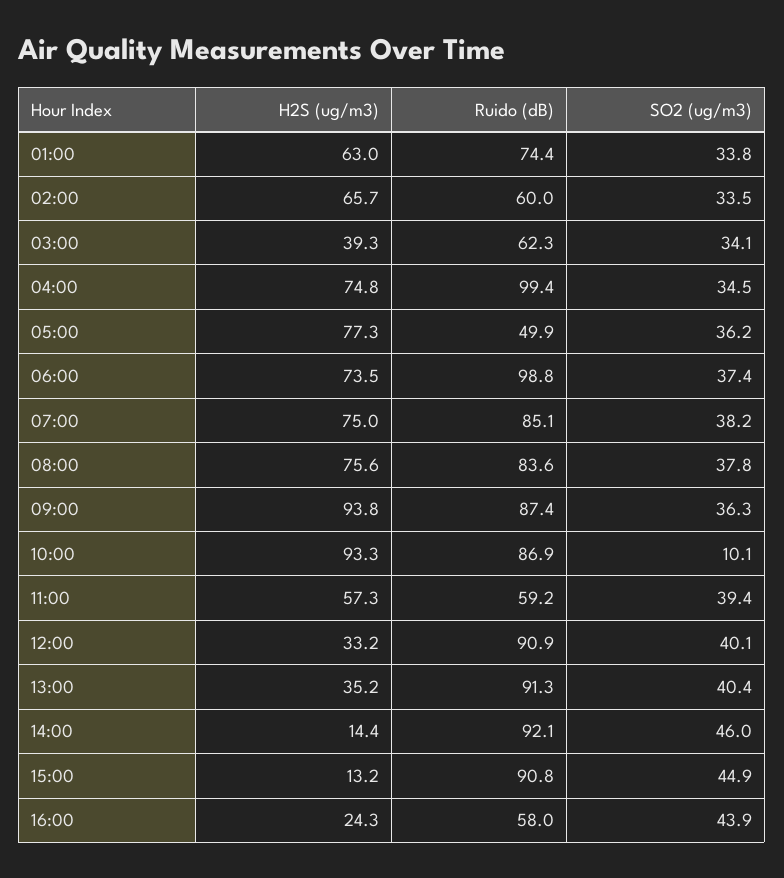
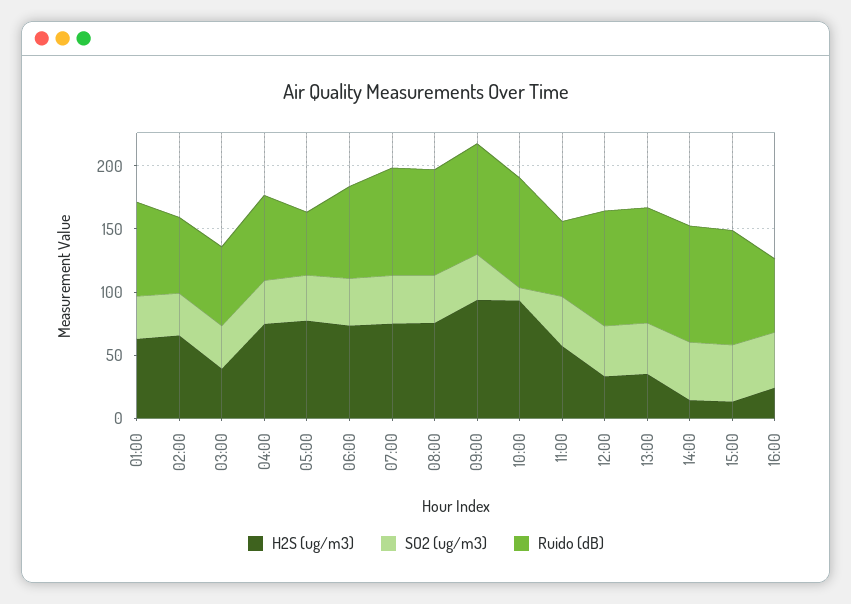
Ruido (dB), 04:00: 99.4 -> 70
Ruido (dB), 06:00: 98.8 -> 70

